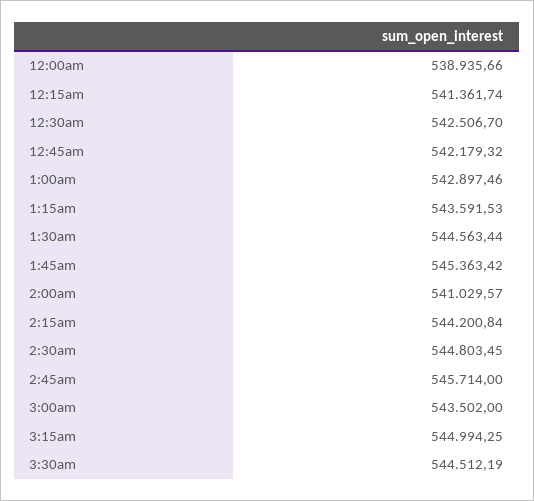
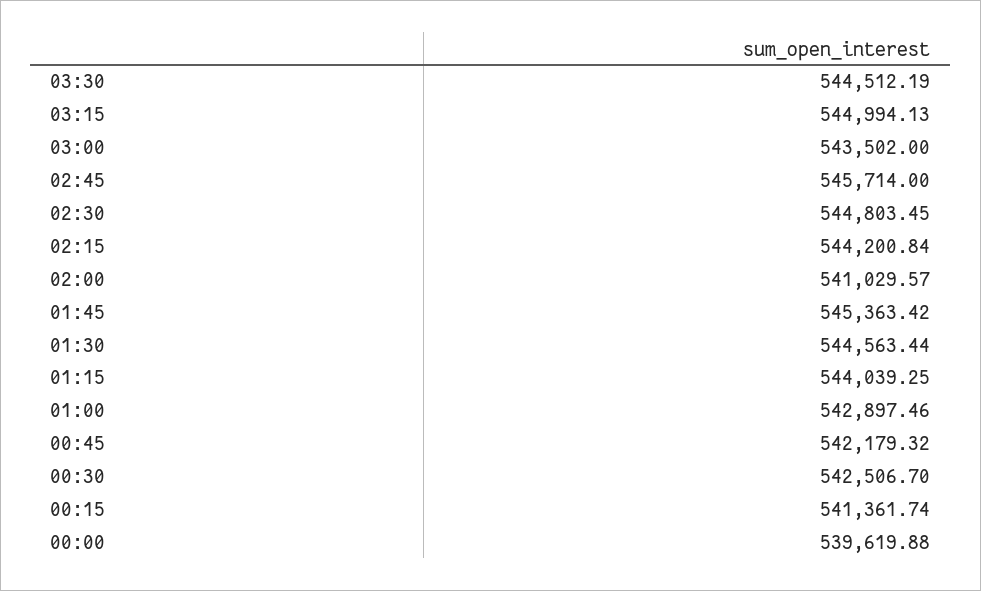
12:00am: 538935.66 -> 539619.88
1:15am: 543591.53 -> 544039.25
3:15am: 544994.25 -> 544994.13

